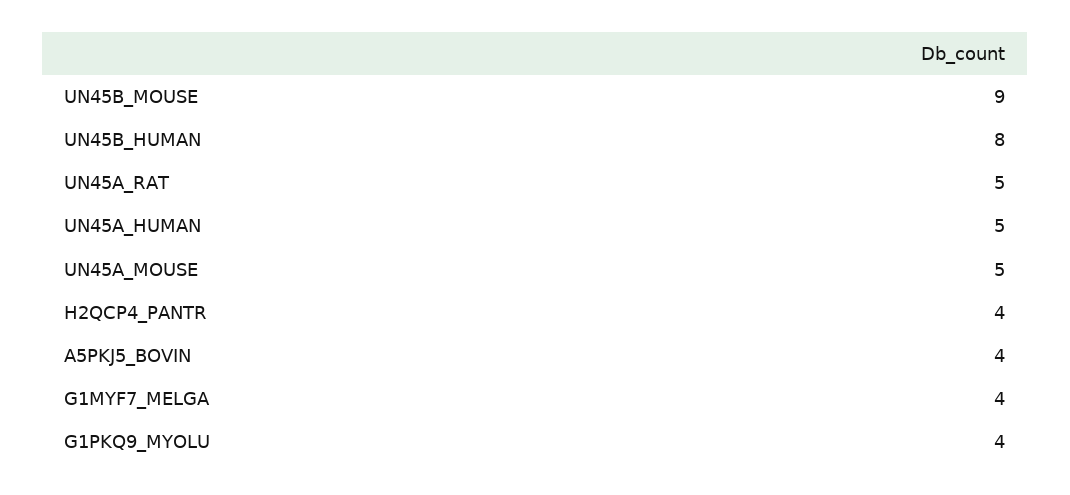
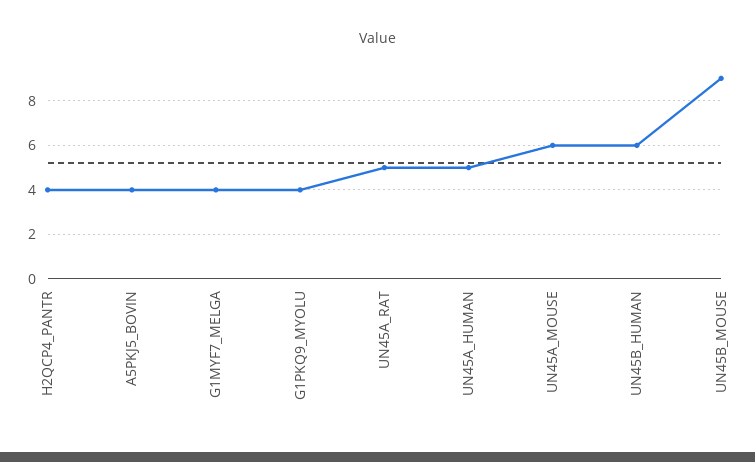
UN45B_HUMAN: 8 -> 6
UN45A_MOUSE: 5 -> 6

